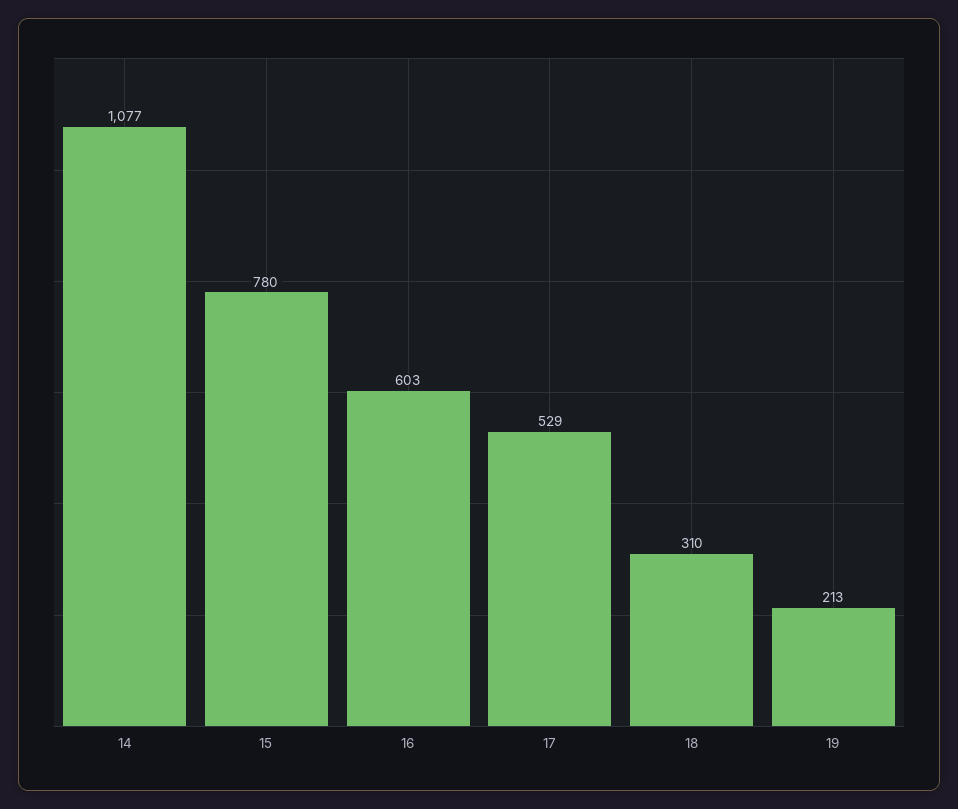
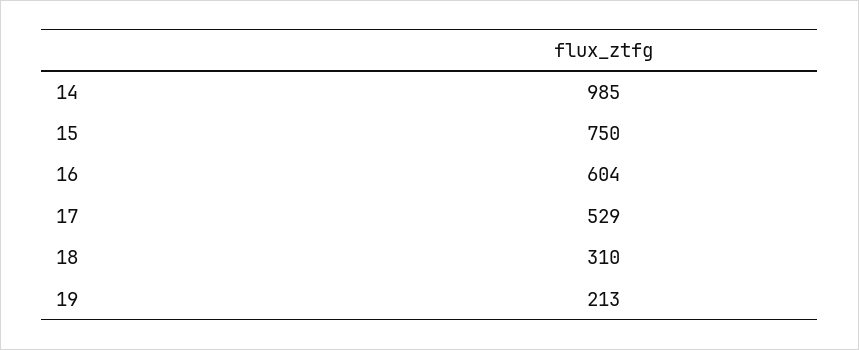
14: 1077 -> 985
15: 780 -> 750
16: 603 -> 604

